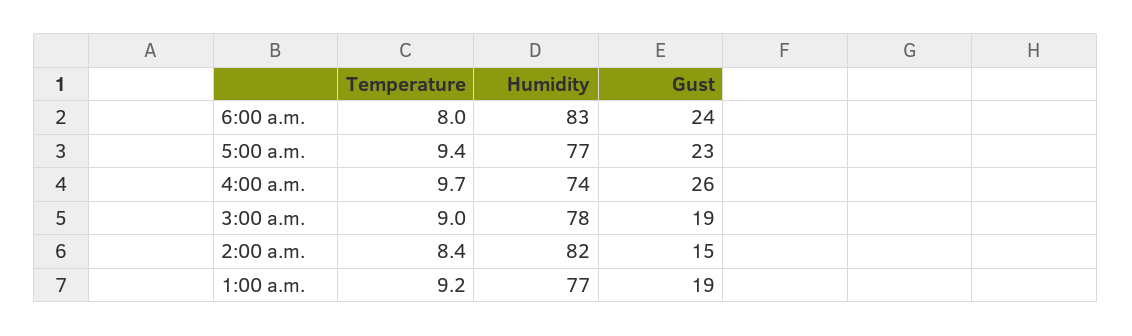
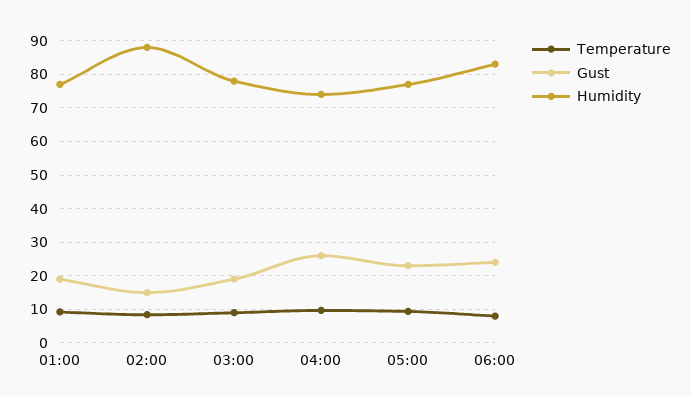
Humidity, 2:00 a.m.: 82 -> 88

